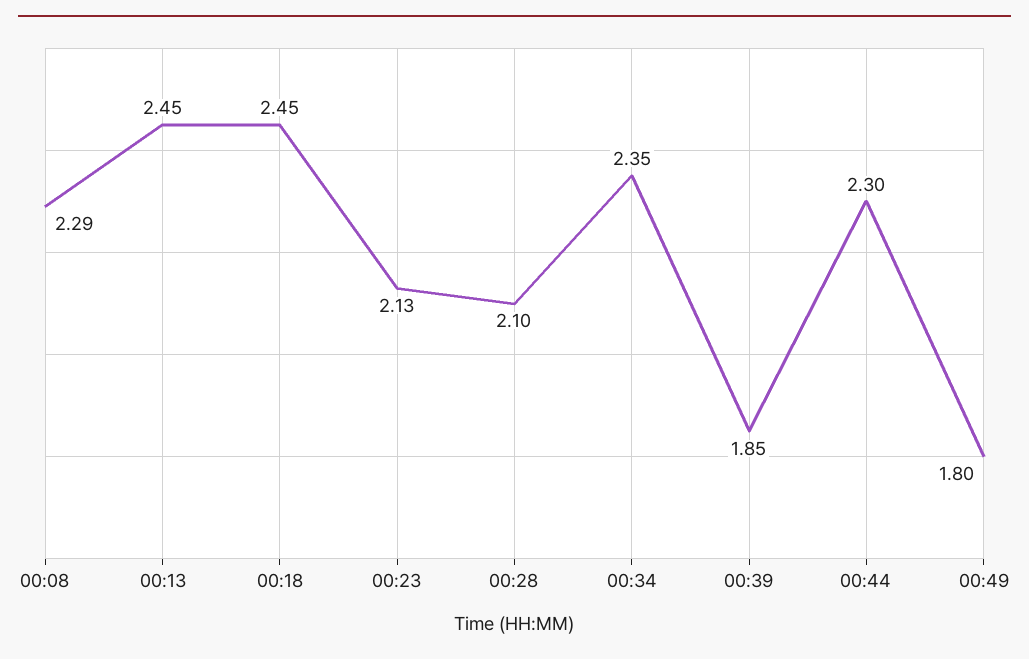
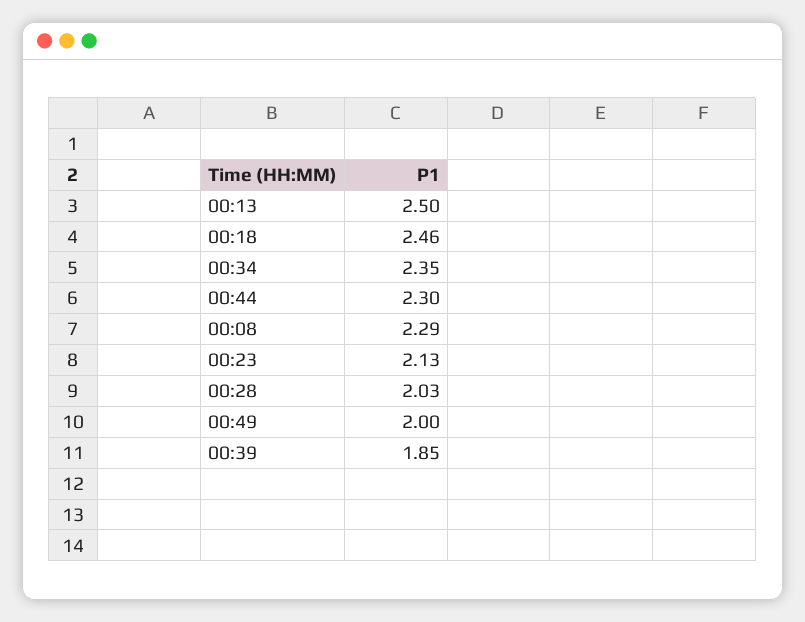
00:13: 2.45 -> 2.5
00:18: 2.45 -> 2.46
00:28: 2.1 -> 2.03
00:49: 1.8 -> 2

